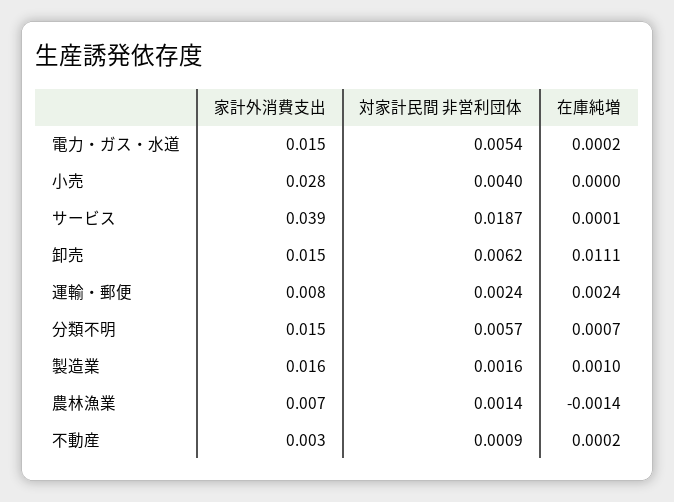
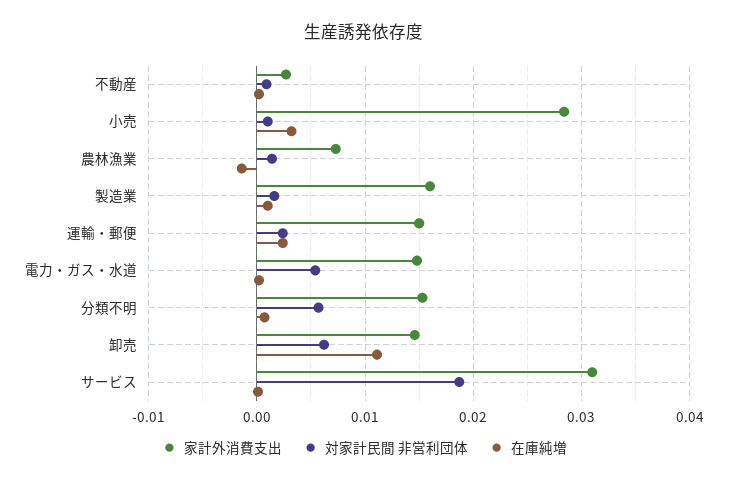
対家計民間 非営利団体, 小売: 0.004 -> 0.001
在庫純増, 小売: 0 -> 0.003
家計外消費支出, サービス: 0.039 -> 0.031
家計外消費支出, 運輸・郵便: 0.008 -> 0.015

